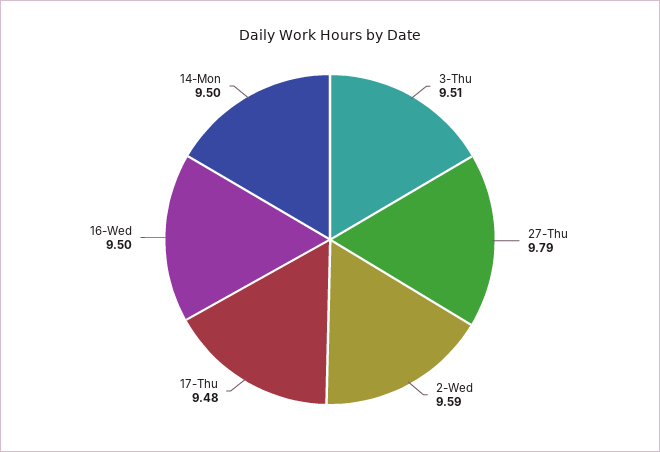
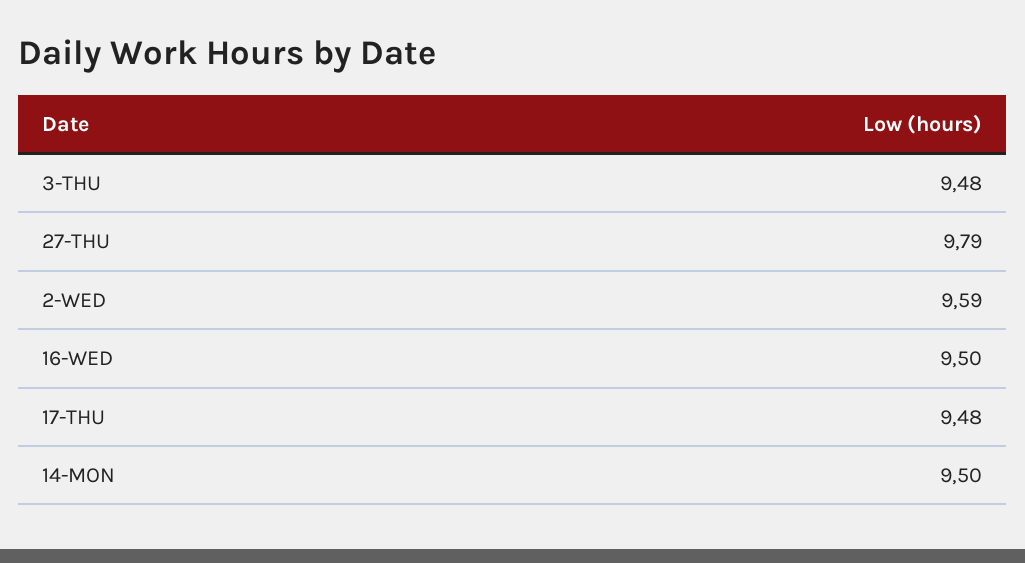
3-Thu: 9.51 -> 9.48

